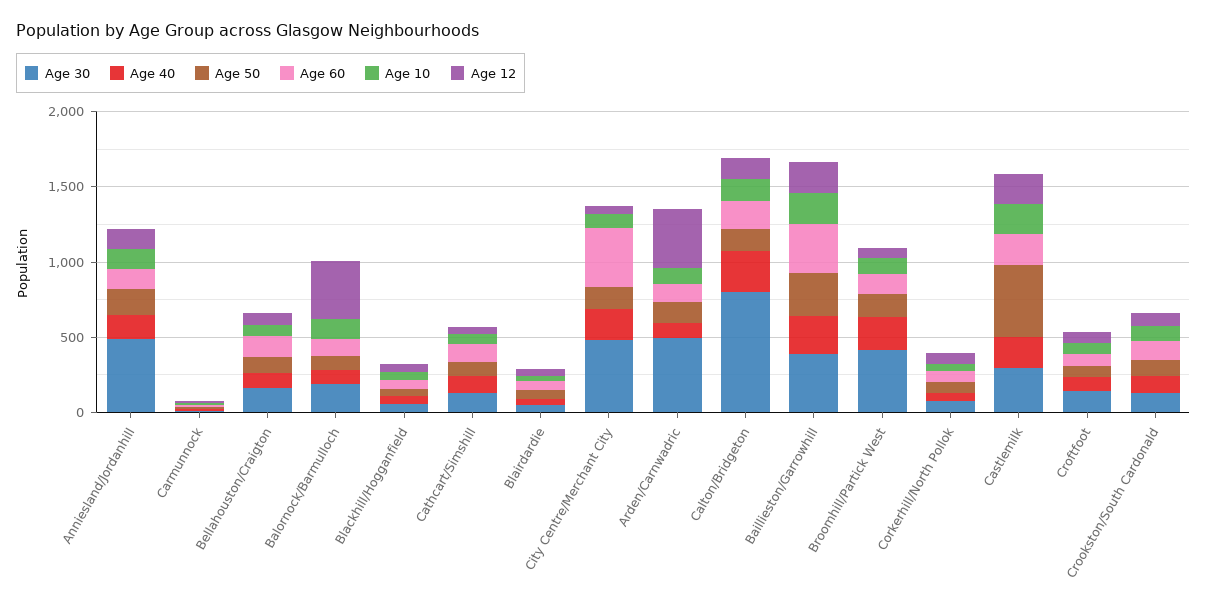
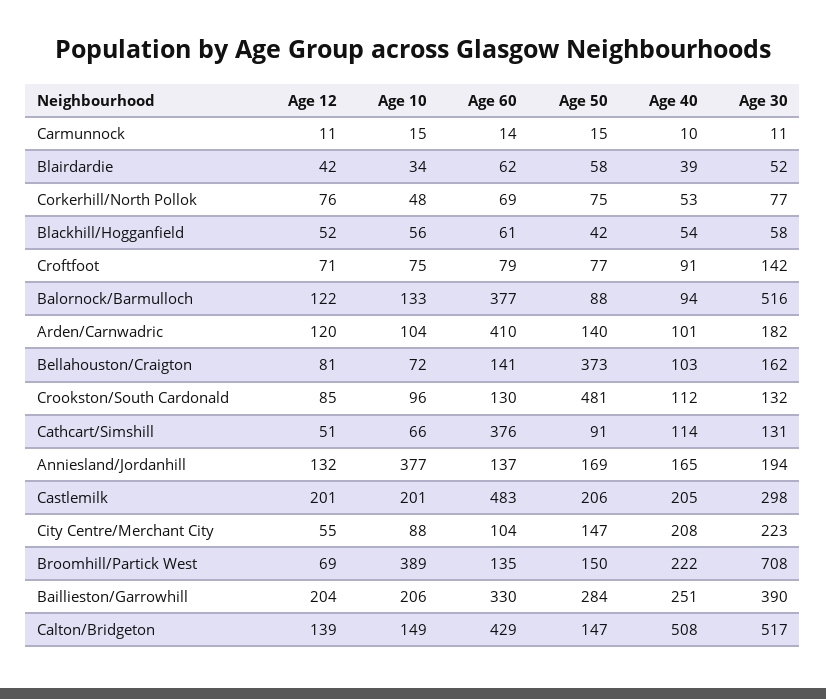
Age 30, Anniesland/Jordanhill: 500 -> 194
Age 10, Anniesland/Jordanhill: 100 -> 377
Age 50, Bellahouston/Craigton: 100 -> 373
Age 30, Balornock/Barmulloch: 200 -> 516
Age 60, Balornock/Barmulloch: 100 -> 377
Age 12, Balornock/Barmulloch: 400 -> 122
Age 60, Cathcart/Simshill: 100 -> 376
Age 30, City Centre/Merchant City: 500 -> 223
Age 60, City Centre/Merchant City: 400 -> 104
Age 30, Arden/Carnwadric: 500 -> 182
Age 60, Arden/Carnwadric: 100 -> 410
Age 12, Arden/Carnwadric: 400 -> 120
Age 30, Calton/Bridgeton: 800 -> 517
Age 40, Calton/Bridgeton: 300 -> 508
Age 60, Calton/Bridgeton: 200 -> 429
Age 30, Broomhill/Partick West: 400 -> 708
Age 10, Broomhill/Partick West: 100 -> 389
Age 50, Castlemilk: 500 -> 206
Age 60, Castlemilk: 200 -> 483
Age 50, Crookston/South Cardonald: 100 -> 481

